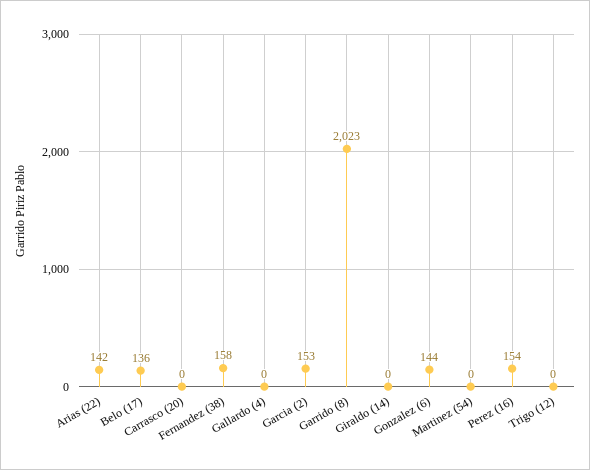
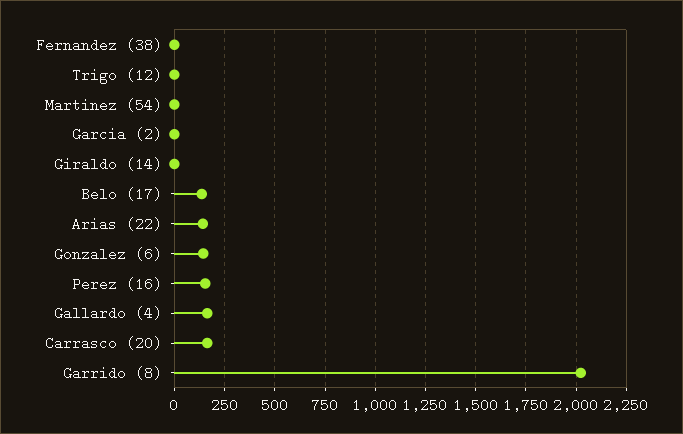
Carrasco (20): 0 -> 150
Fernandez (38): 158 -> 0
Gallardo (4): 0 -> 150
Garcia (2): 153 -> 0

